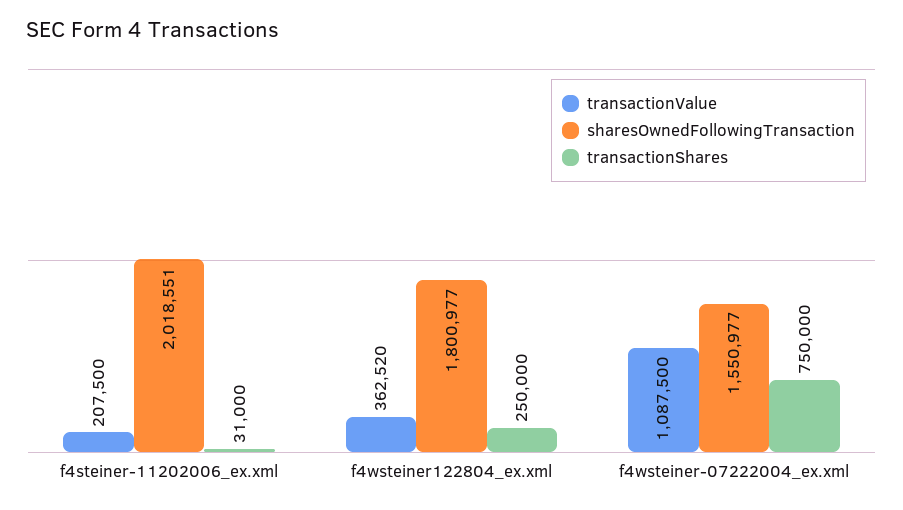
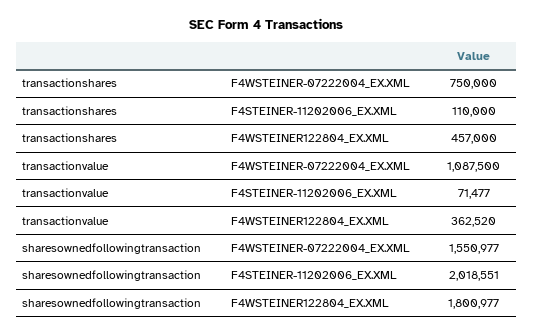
transactionValue, f4steiner-11202006_ex.xml: 207500 -> 71477
transactionShares, f4steiner-11202006_ex.xml: 31000 -> 110000
transactionShares, f4wsteiner122804_ex.xml: 250000 -> 457000

